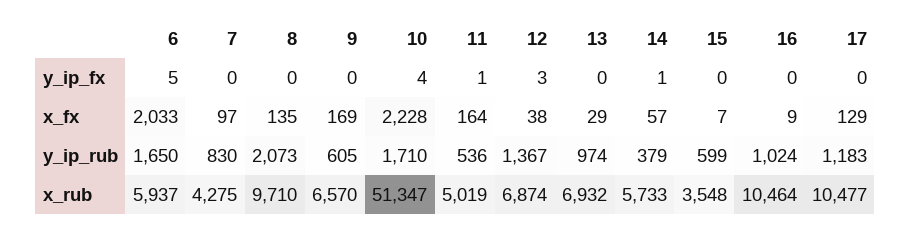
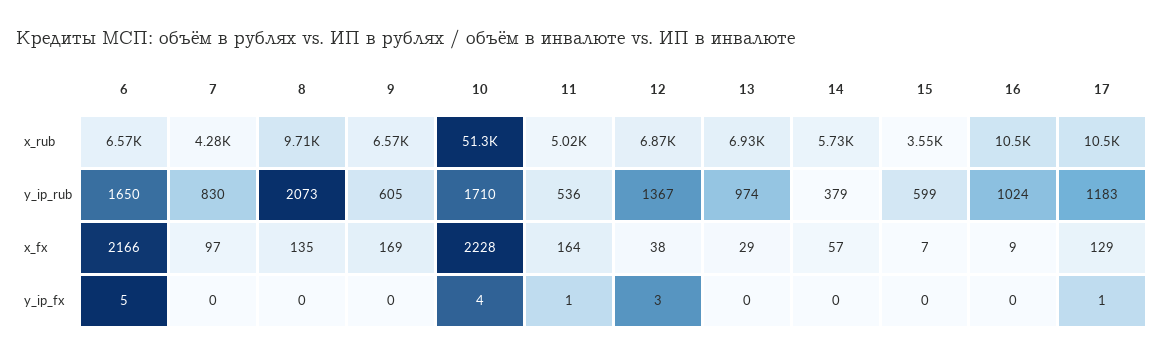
14, y_ip_fx: 1 -> 0
17, y_ip_fx: 0 -> 1
6, x_fx: 2033 -> 2166
6, x_rub: 5937 -> 6570

